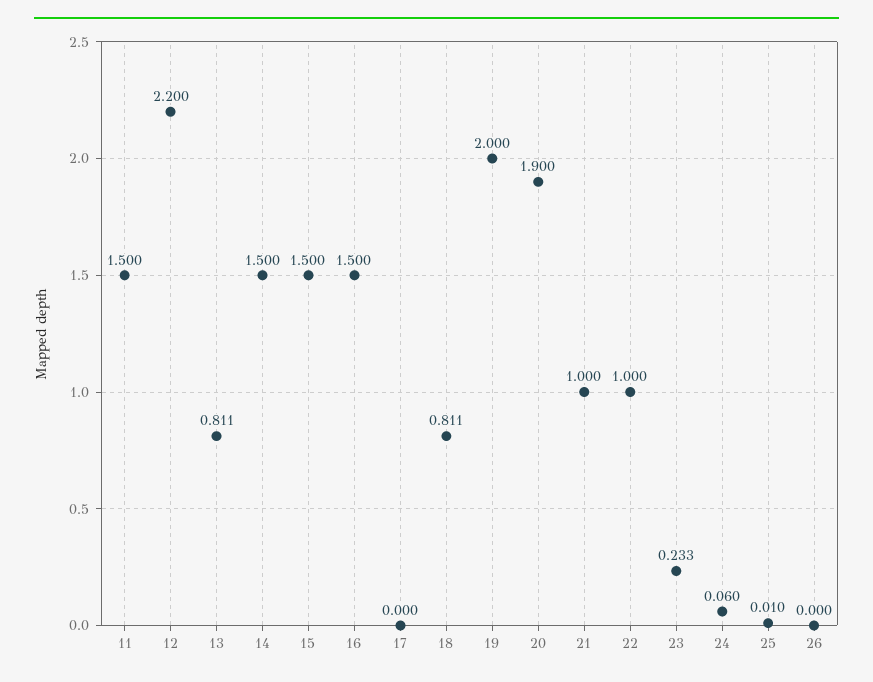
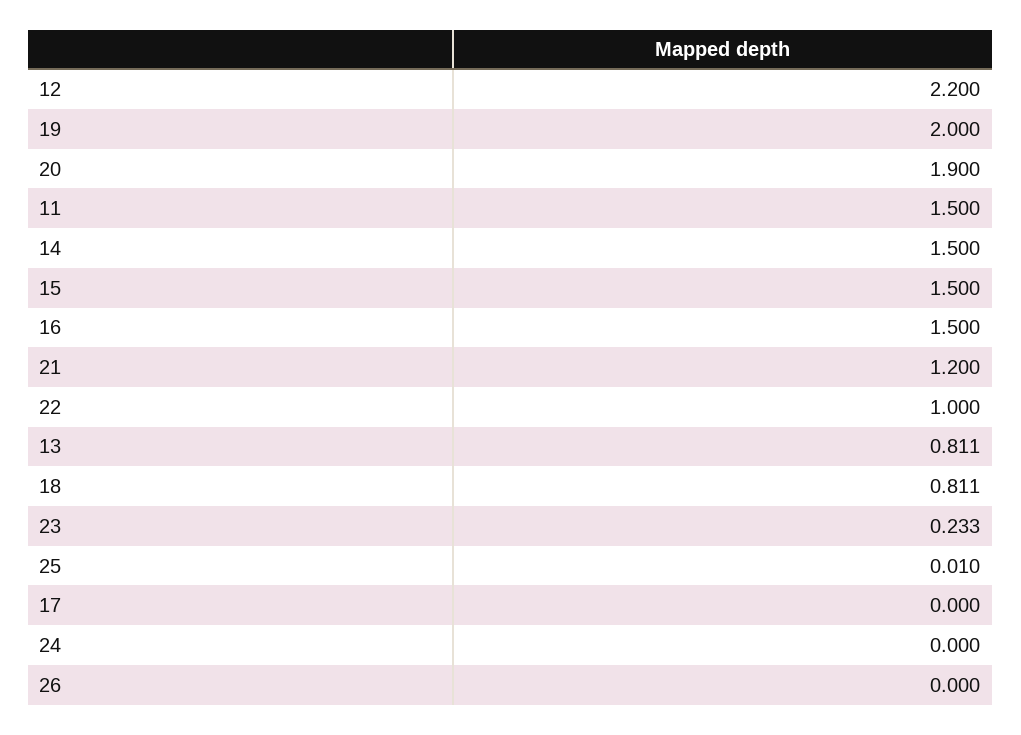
21: 1 -> 1.2
24: 0.06 -> 0

